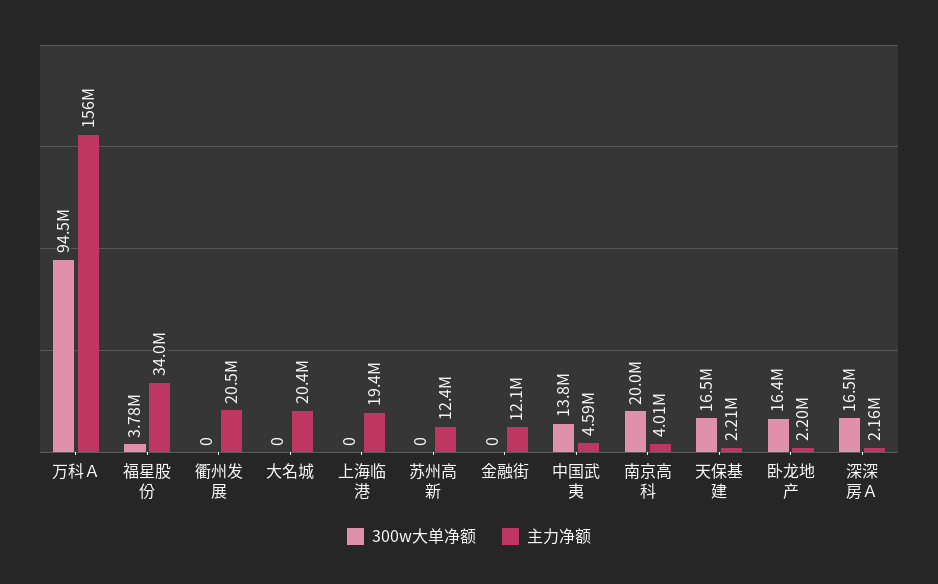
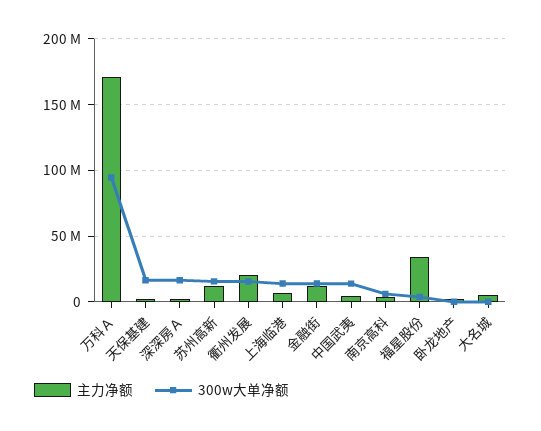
主力净额, 万科Ａ: 156000000 -> 170000000
300w大单净额, 衢州发展: 0 -> 15000000
主力净额, 大名城: 20400000 -> 5000000
300w大单净额, 上海临港: 0 -> 15000000
主力净额, 上海临港: 19400000 -> 5000000
300w大单净额, 苏州高新: 0 -> 15000000
300w大单净额, 金融街: 0 -> 15000000
300w大单净额, 南京高科: 20000000 -> 5000000
300w大单净额, 卧龙地产: 16400000 -> 0

